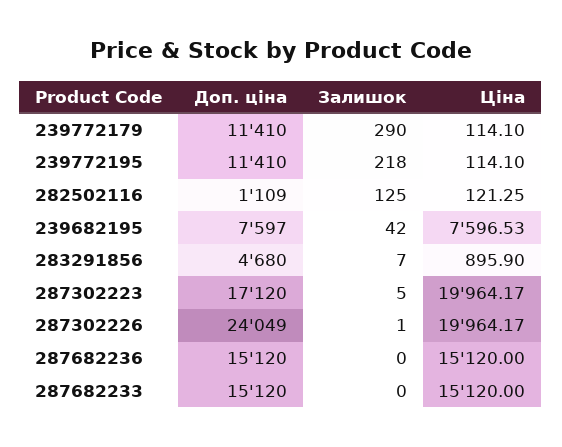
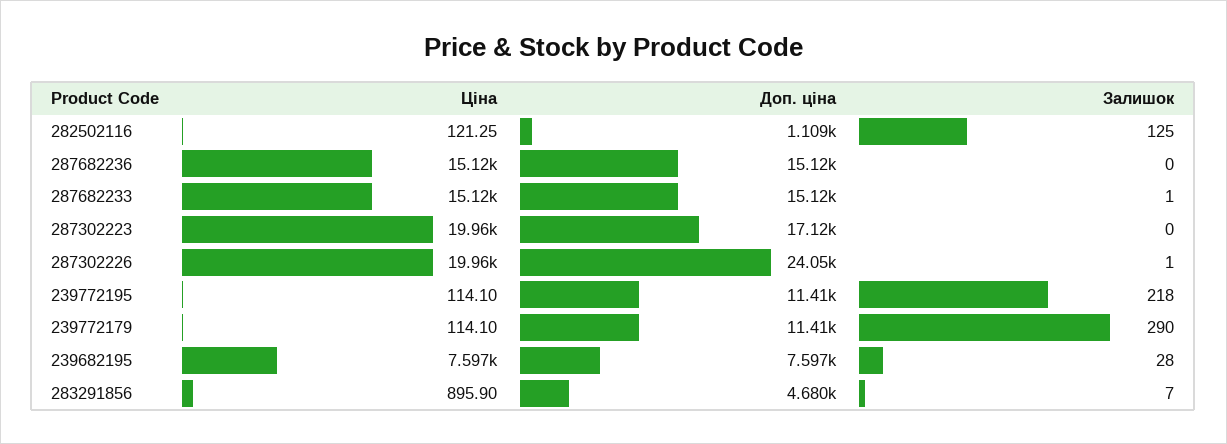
Залишок, 239682195: 42 -> 28
Залишок, 287302223: 5 -> 0
Залишок, 287682233: 0 -> 1

